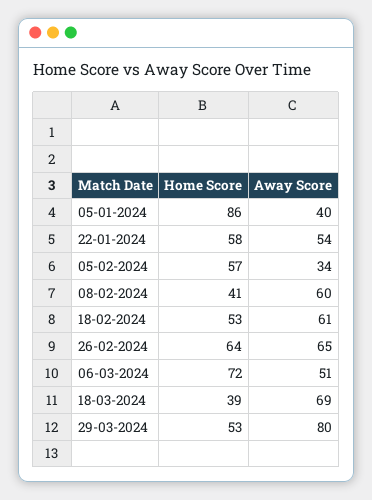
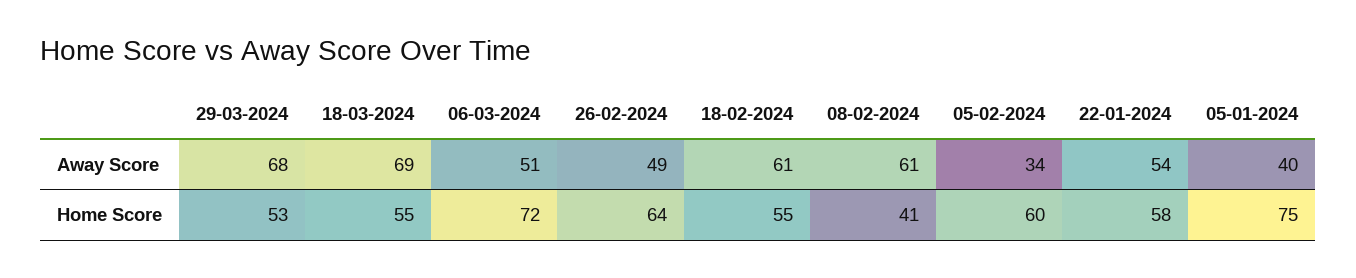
Home Score, 05-01-2024: 86 -> 75
Home Score, 05-02-2024: 57 -> 60
Away Score, 08-02-2024: 60 -> 61
Home Score, 18-02-2024: 53 -> 55
Away Score, 26-02-2024: 65 -> 49
Home Score, 18-03-2024: 39 -> 55
Away Score, 29-03-2024: 80 -> 68

